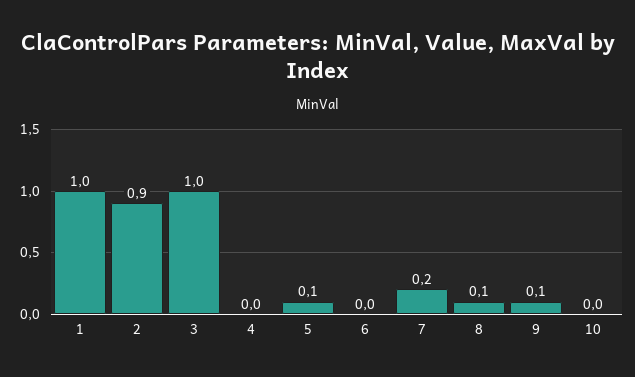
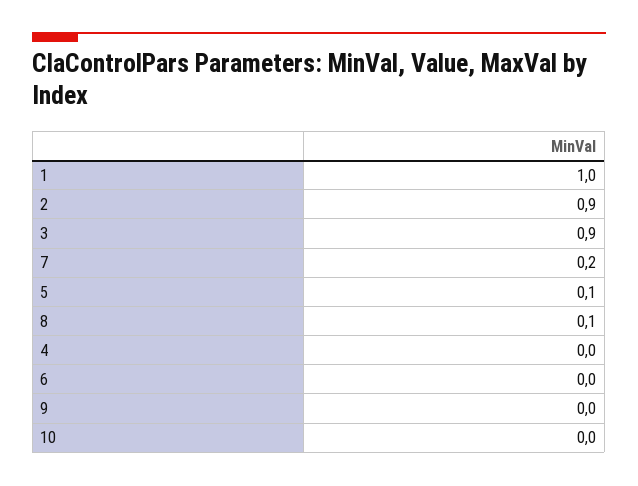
3: 1 -> 0.9
9: 0.1 -> 0

